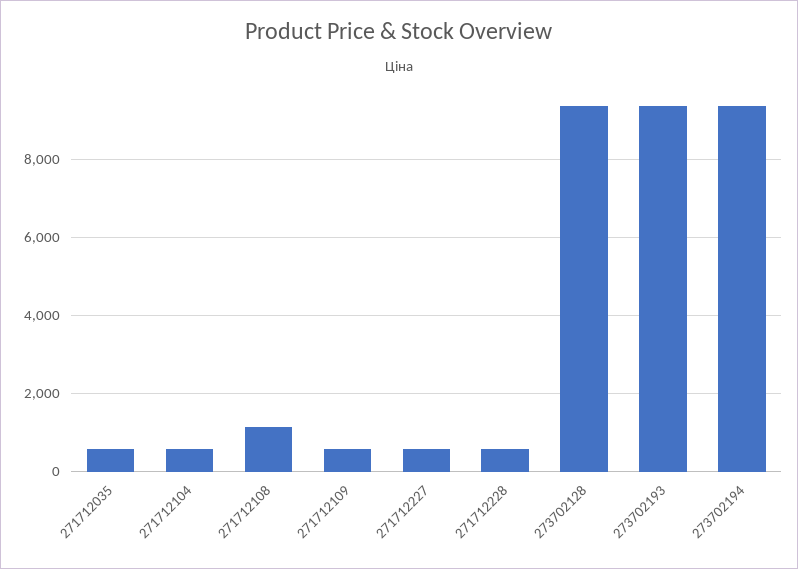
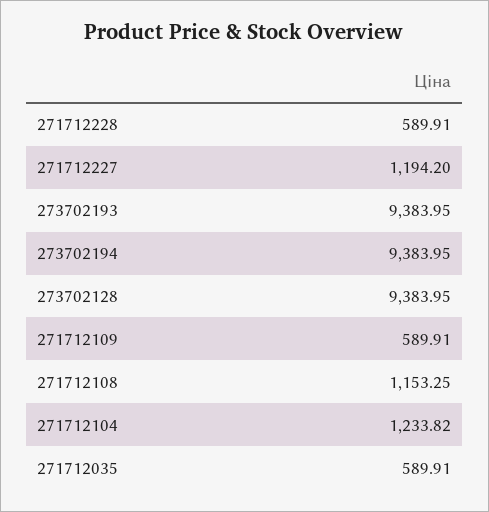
271712104: 600 -> 1233.82
271712227: 600 -> 1194.2

